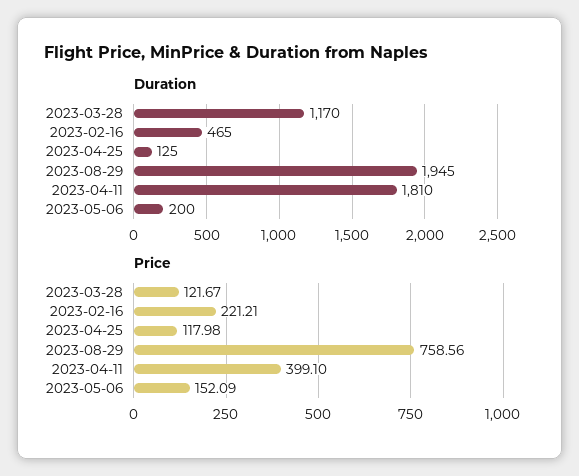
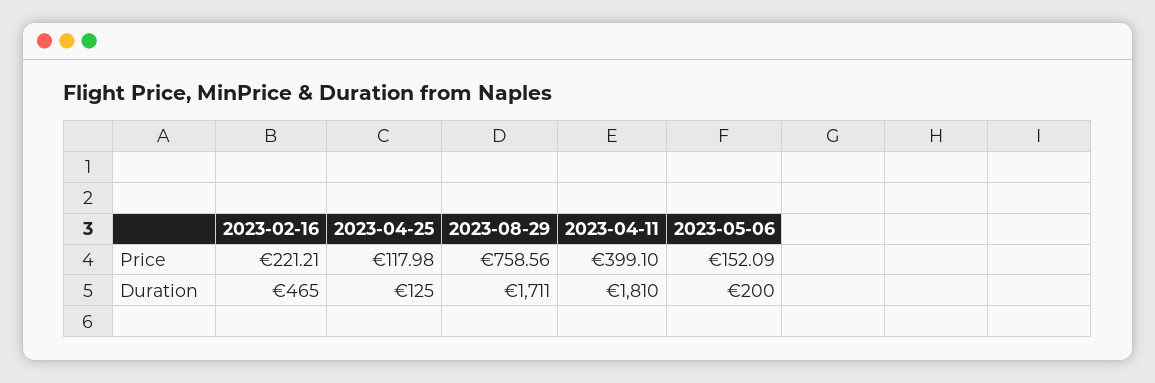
Duration, 2023-03-28: 1170 -> none
Duration, 2023-08-29: 1945 -> 1711
Price, 2023-03-28: 121.67 -> none

